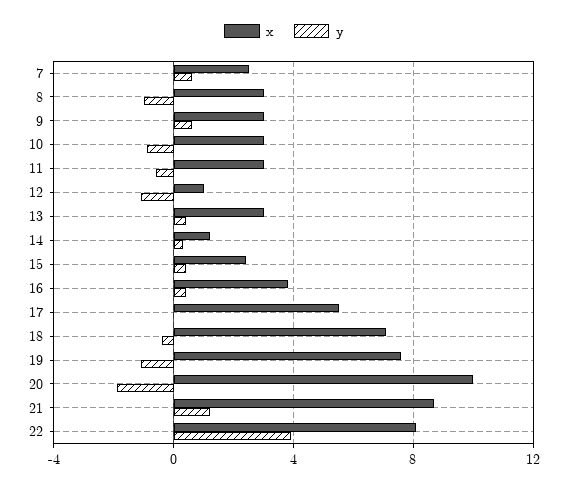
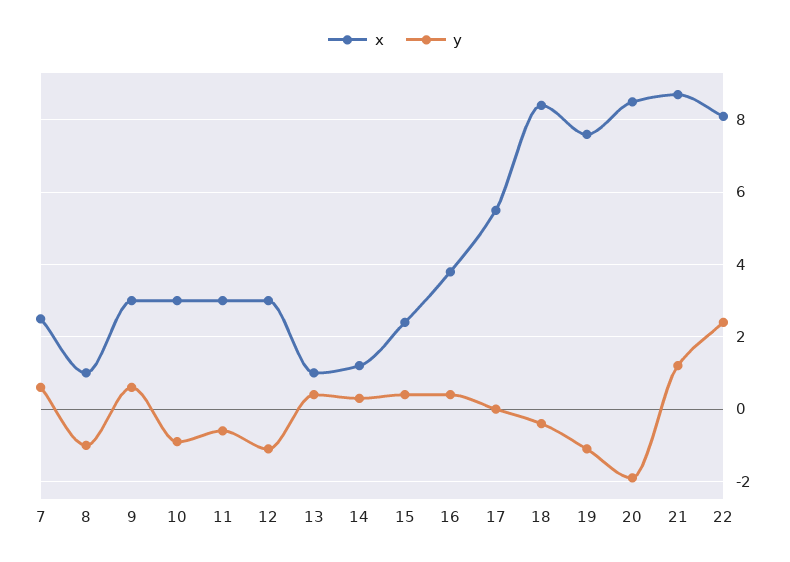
x, 8: 3 -> 1
x, 12: 1 -> 3
x, 13: 3 -> 1
x, 18: 7 -> 8.5
x, 20: 10 -> 8.5
y, 22: 4 -> 2.5

